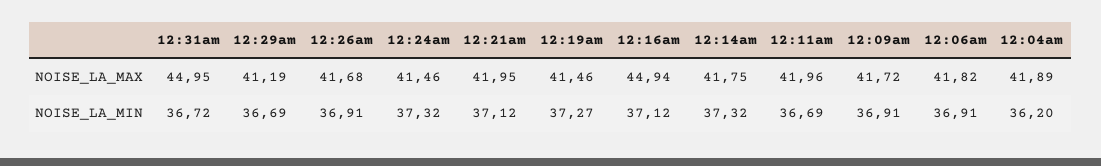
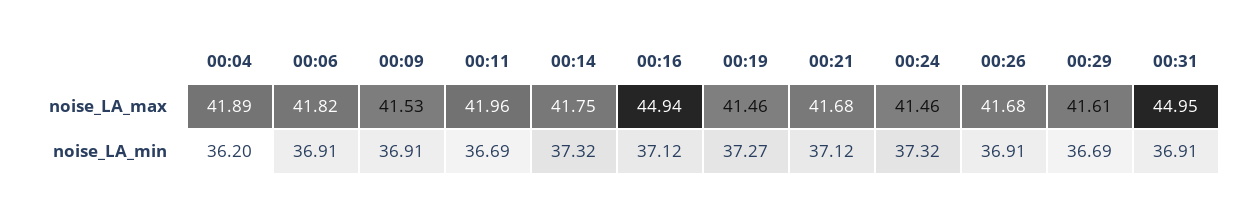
12:29am, NOISE_LA_MAX: 41.19 -> 41.61
12:21am, NOISE_LA_MAX: 41.95 -> 41.68
12:09am, NOISE_LA_MAX: 41.72 -> 41.53
12:31am, NOISE_LA_MIN: 36.72 -> 36.91

